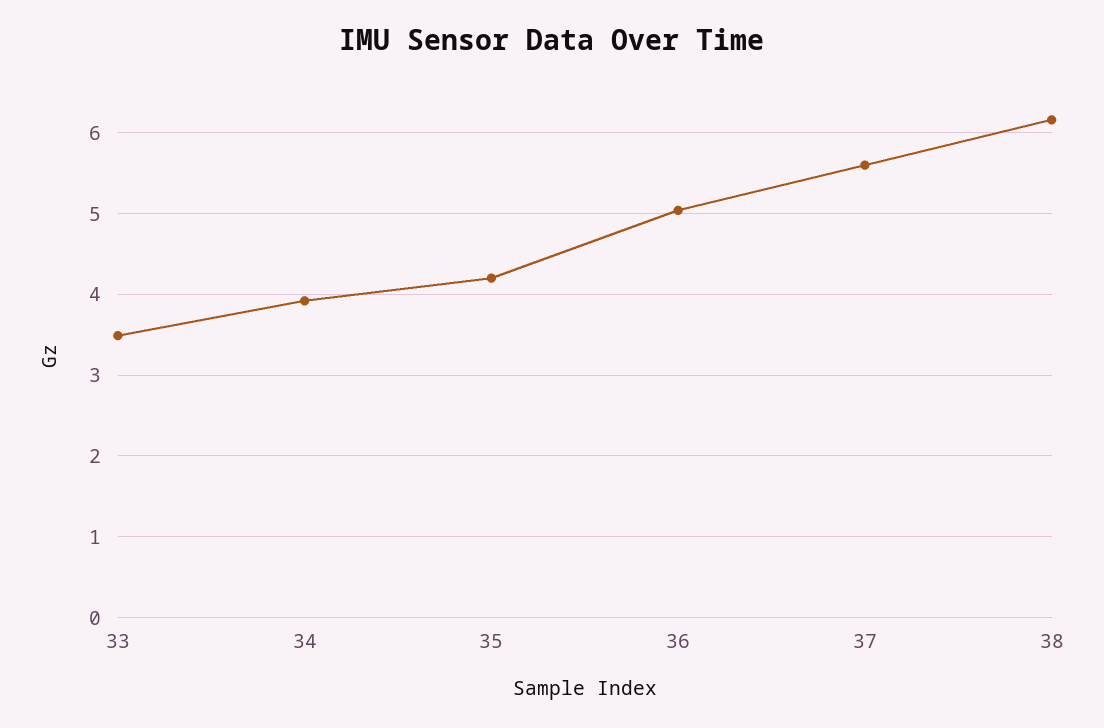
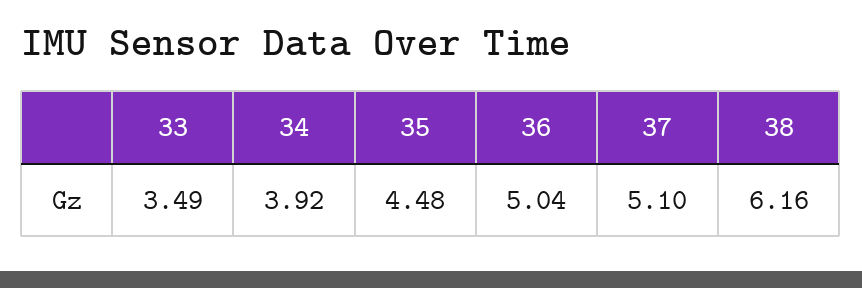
35: 4.2 -> 4.48
37: 5.6 -> 5.1

